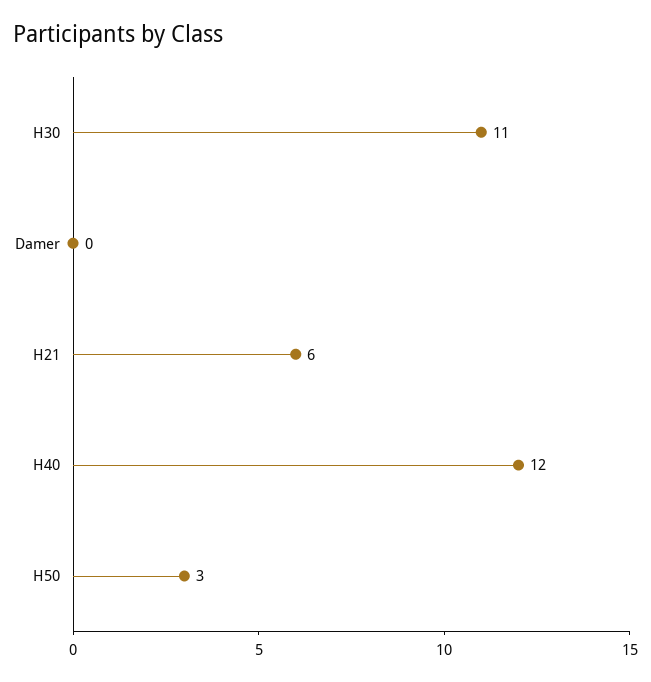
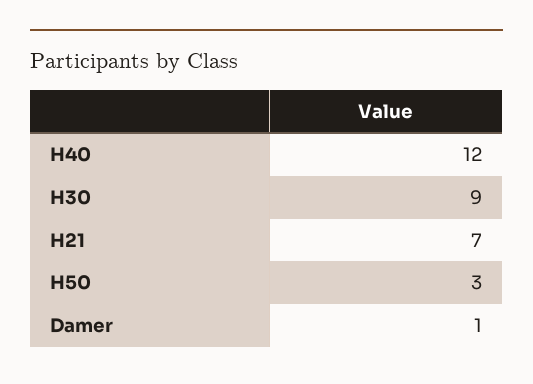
H30: 11 -> 9
Damer: 0 -> 1
H21: 6 -> 7

